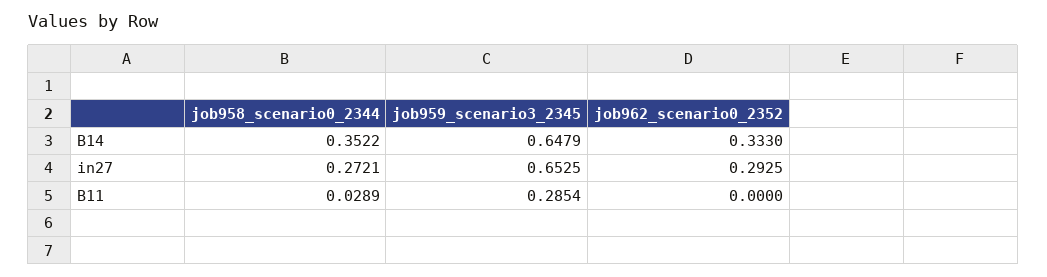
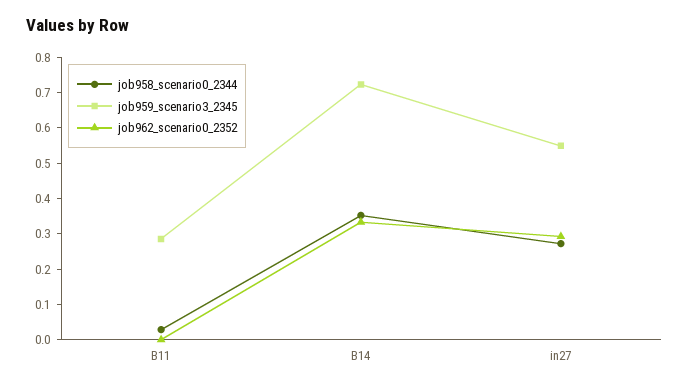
job959_scenario3_2345, B14: 0.6479 -> 0.725
job959_scenario3_2345, in27: 0.6525 -> 0.55

